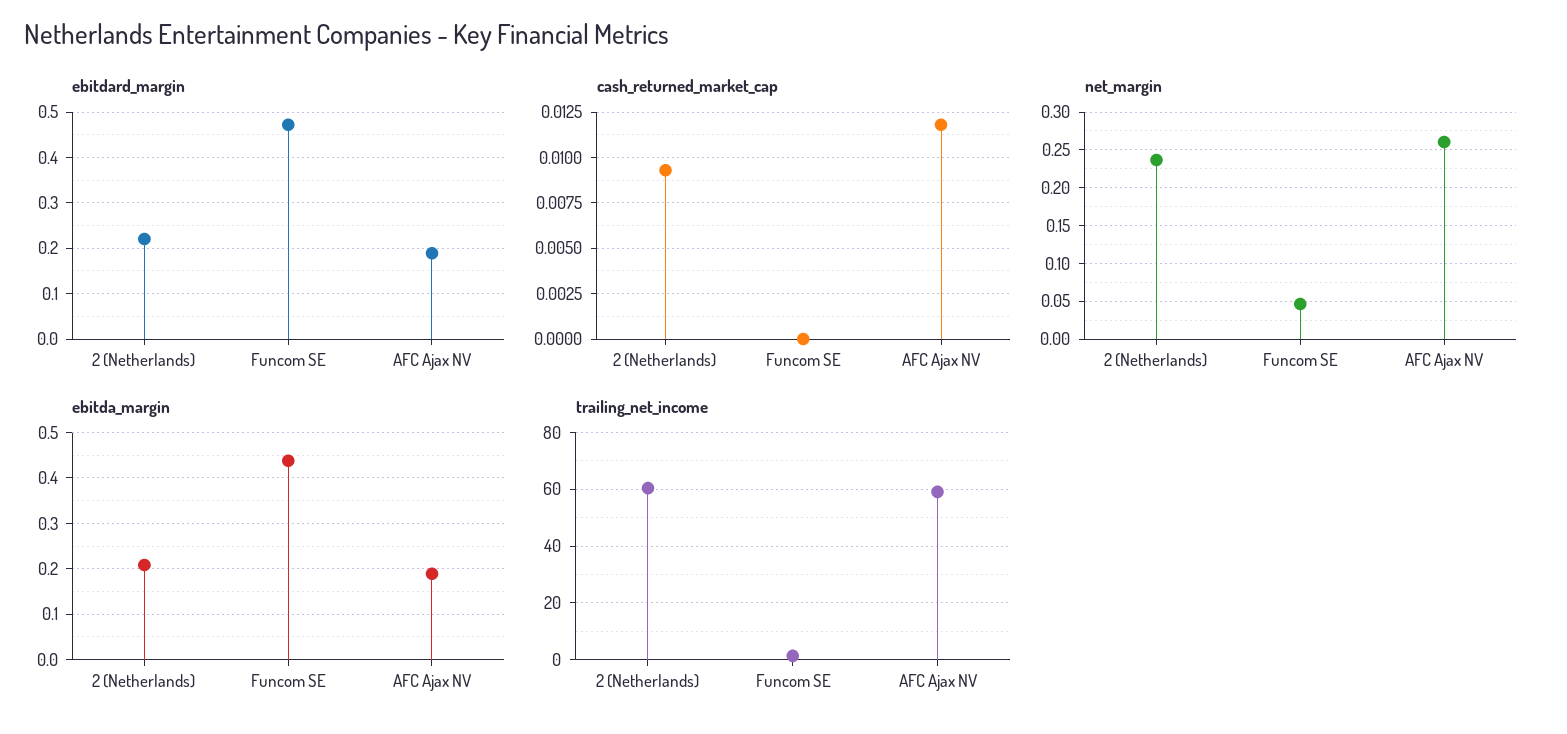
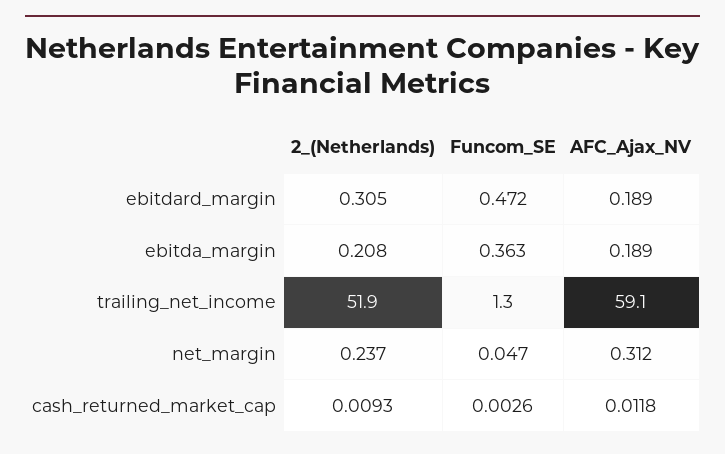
ebitdard_margin, 2 (Netherlands): 0.22 -> 0.305
cash_returned_market_cap, Funcom SE: 0 -> 0.0026
net_margin, AFC Ajax NV: 0.26 -> 0.312
ebitda_margin, Funcom SE: 0.44 -> 0.363
trailing_net_income, 2 (Netherlands): 60 -> 51.9

